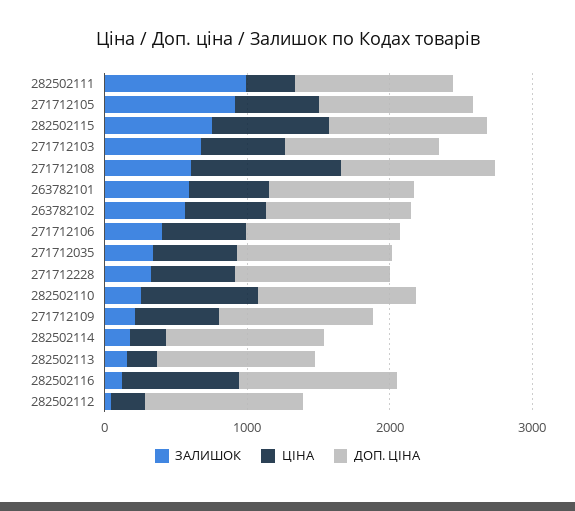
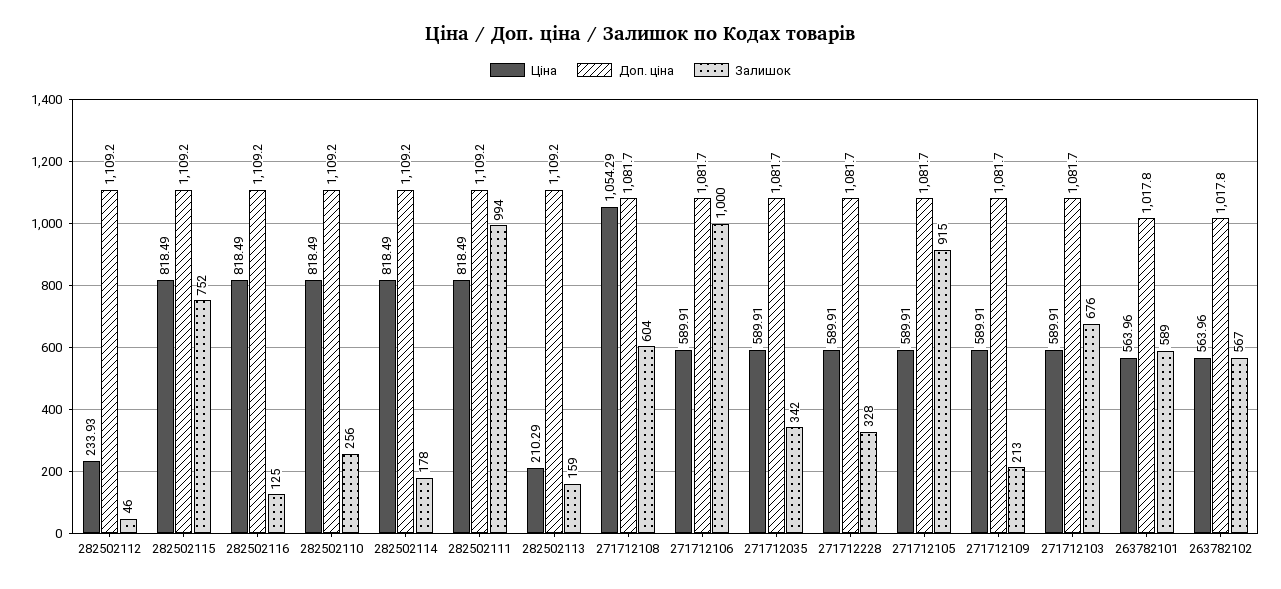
ЦІНА, 282502111: 400 -> 818.49
ЗАЛИШОК, 271712106: 400 -> 1000
ЦІНА, 282502114: 200 -> 818.49

